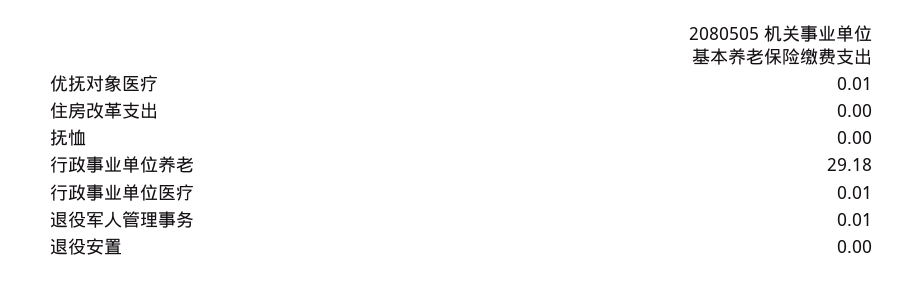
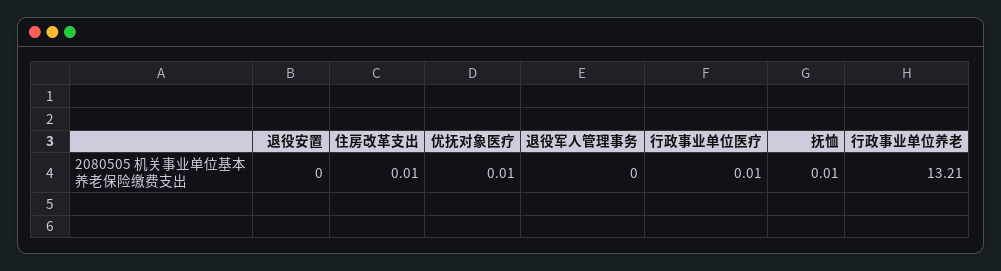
住房改革支出: 0 -> 0.01
抚恤: 0 -> 0.01
行政事业单位养老: 29.18 -> 13.21
退役军人管理事务: 0.01 -> 0

